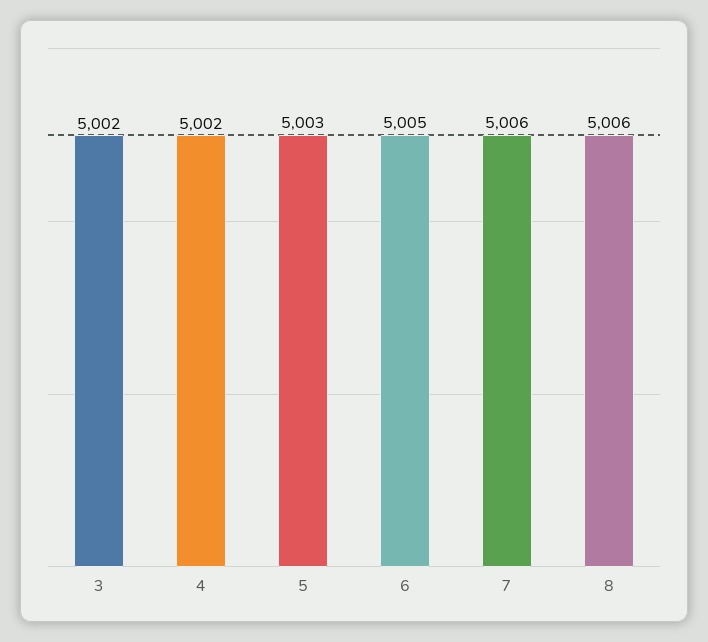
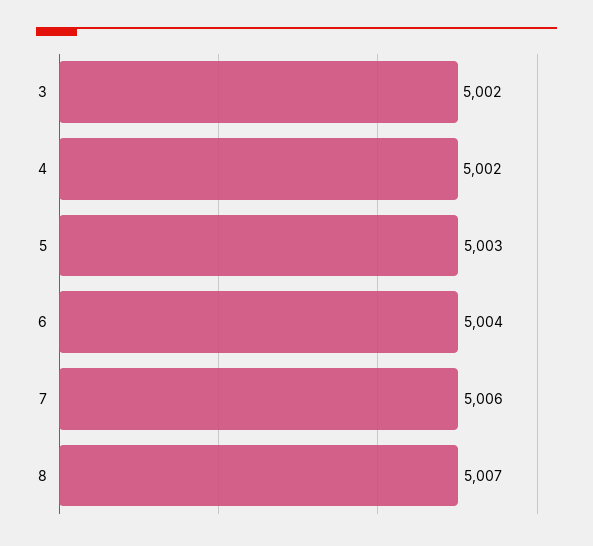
6: 5005 -> 5004
8: 5006 -> 5007

